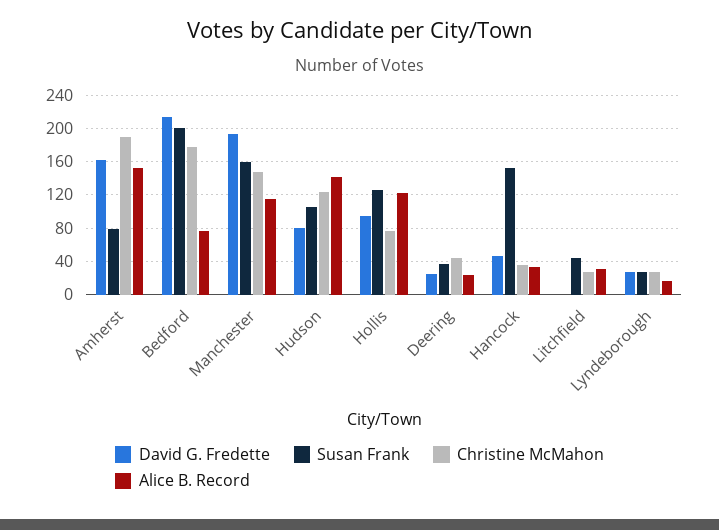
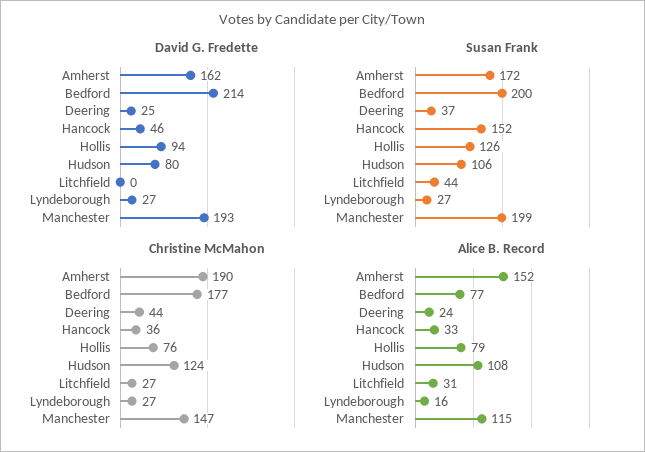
Susan Frank, Amherst: 80 -> 172
Susan Frank, Manchester: 160 -> 199
Alice B. Record, Hudson: 140 -> 108
Alice B. Record, Hollis: 120 -> 79

